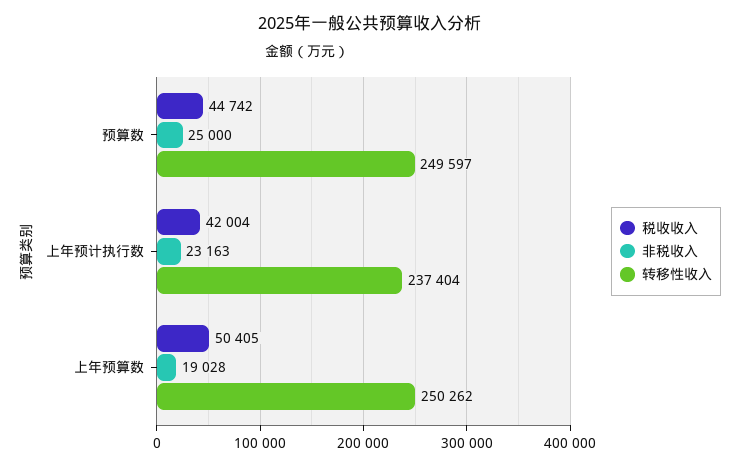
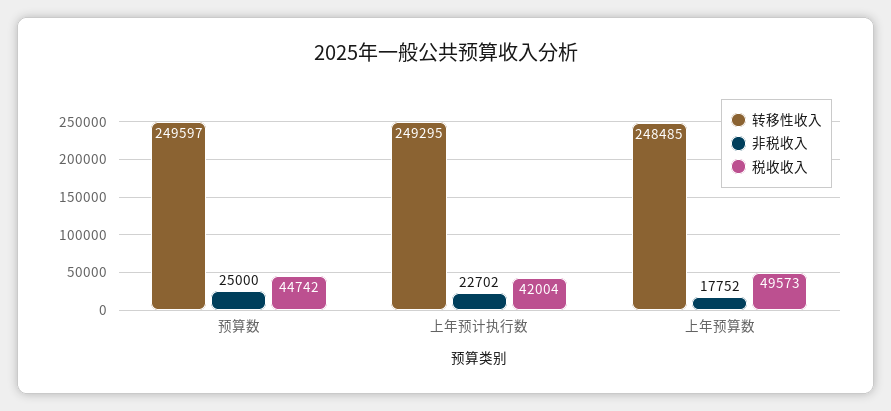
非税收入, 上年预计执行数: 23163 -> 22702
转移性收入, 上年预计执行数: 237404 -> 249295
税收收入, 上年预算数: 50405 -> 49573
非税收入, 上年预算数: 19028 -> 17752
转移性收入, 上年预算数: 250262 -> 248485

